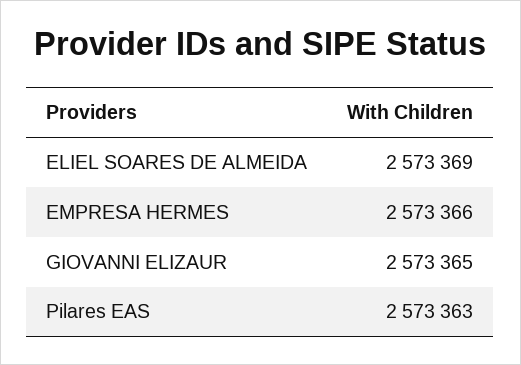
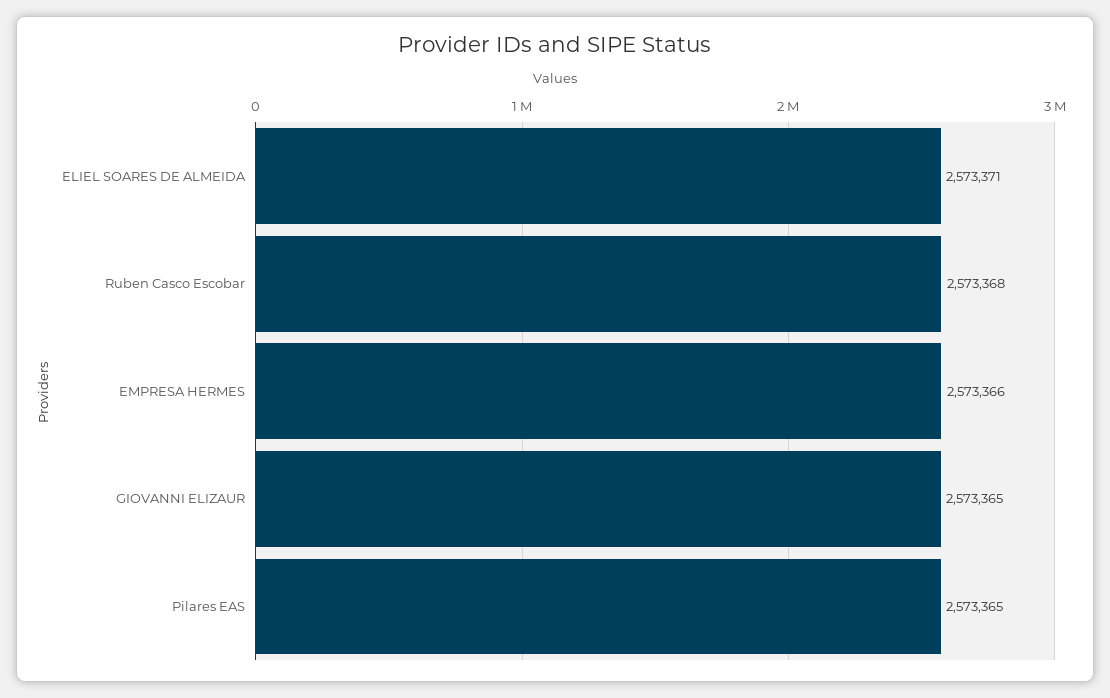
ELIEL SOARES DE ALMEIDA: 2573369 -> 2573371
Pilares EAS: 2573363 -> 2573365
Ruben Casco Escobar: none -> 2573368

